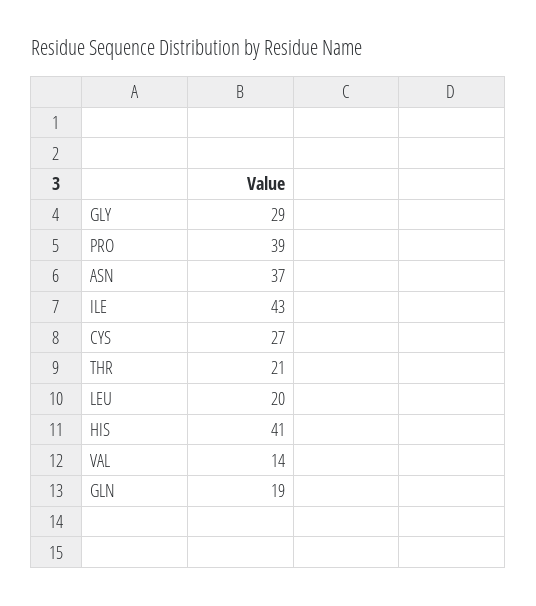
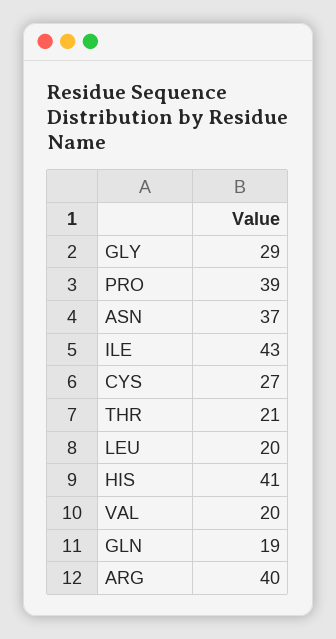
VAL: 14 -> 20
ARG: none -> 40

